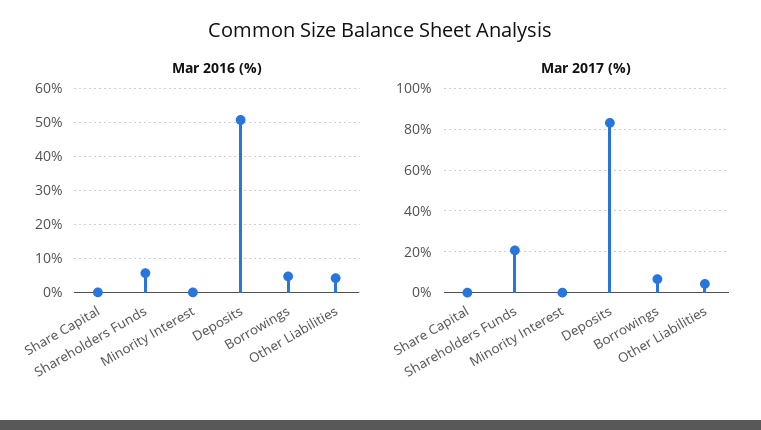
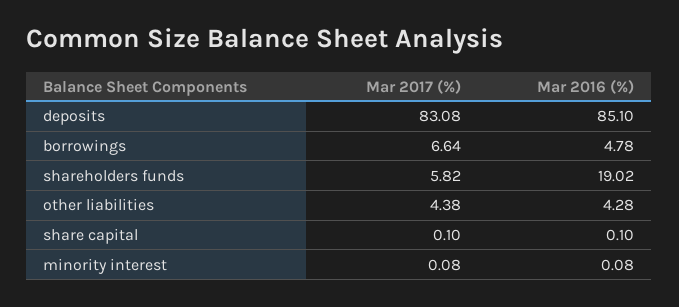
Mar 2016 (%), Shareholders Funds: 6 -> 19.02
Mar 2016 (%), Deposits: 50 -> 85.1
Mar 2017 (%), Shareholders Funds: 20 -> 5.82

